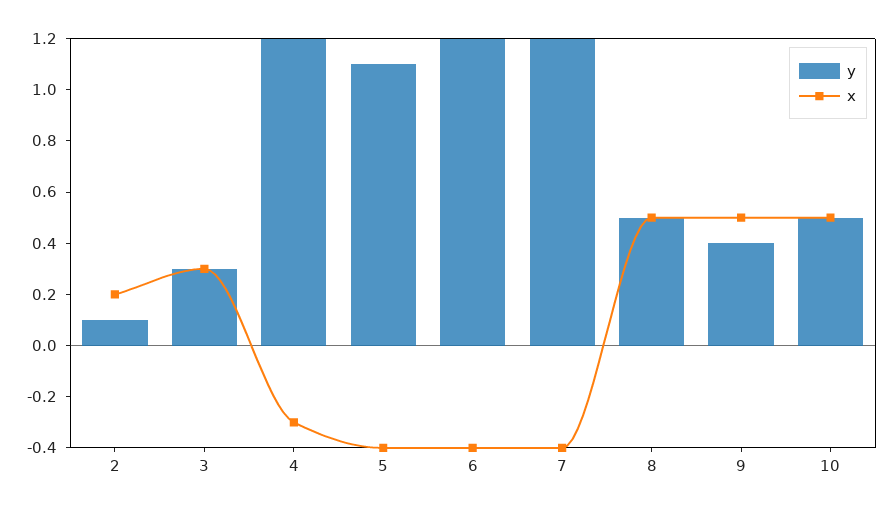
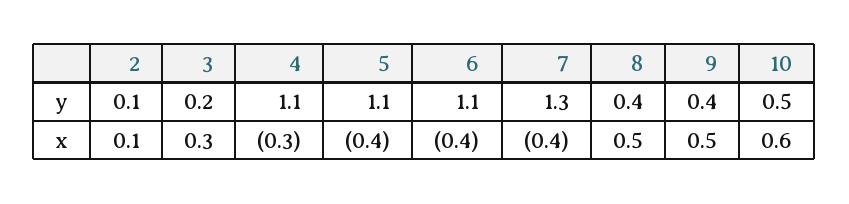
x, 2: 0.2 -> 0.1
y, 3: 0.3 -> 0.2
y, 4: 1.2 -> 1.1
y, 6: 1.2 -> 1.1
y, 7: 1.2 -> 1.3
y, 8: 0.5 -> 0.4
x, 10: 0.5 -> 0.6

